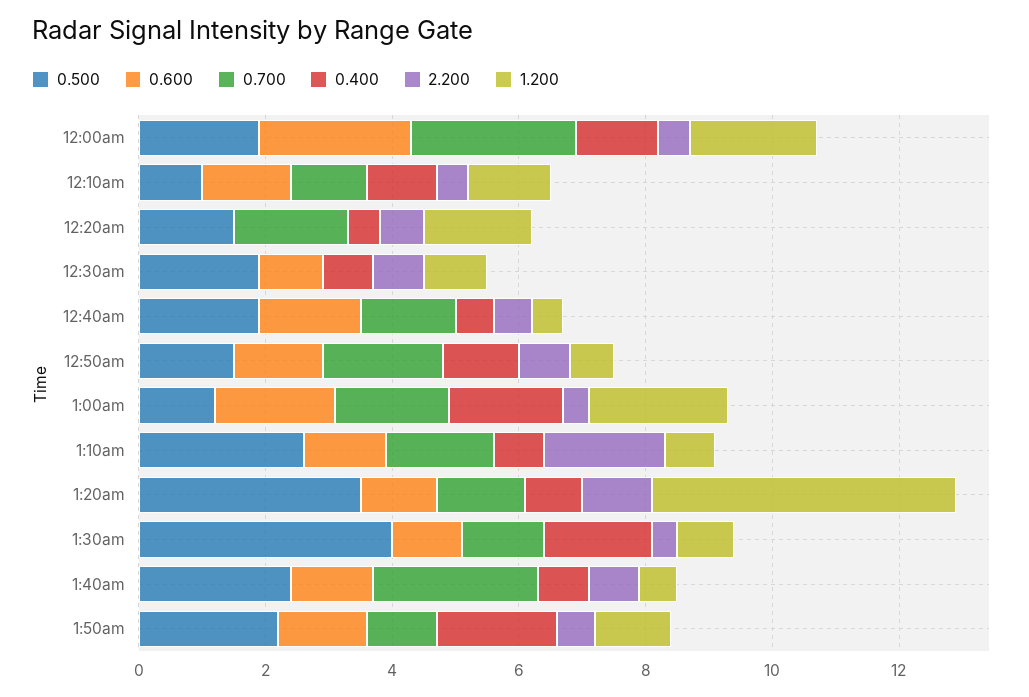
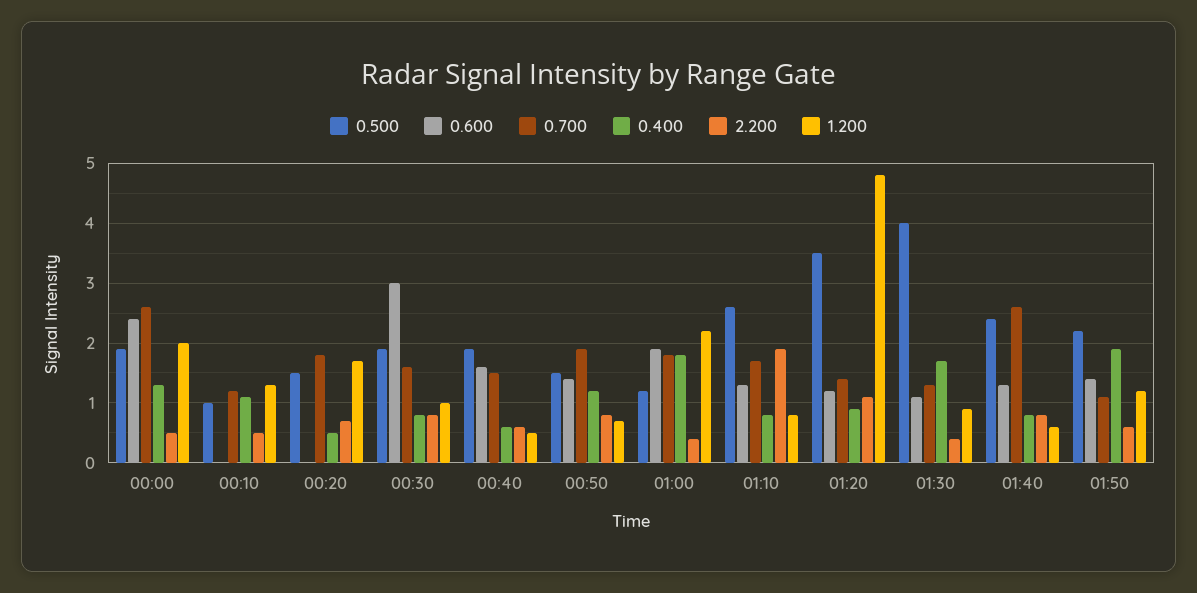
0.600, 12:10am: 1.5 -> 0
0.600, 12:30am: 1 -> 3
0.700, 12:30am: 0 -> 1.5

